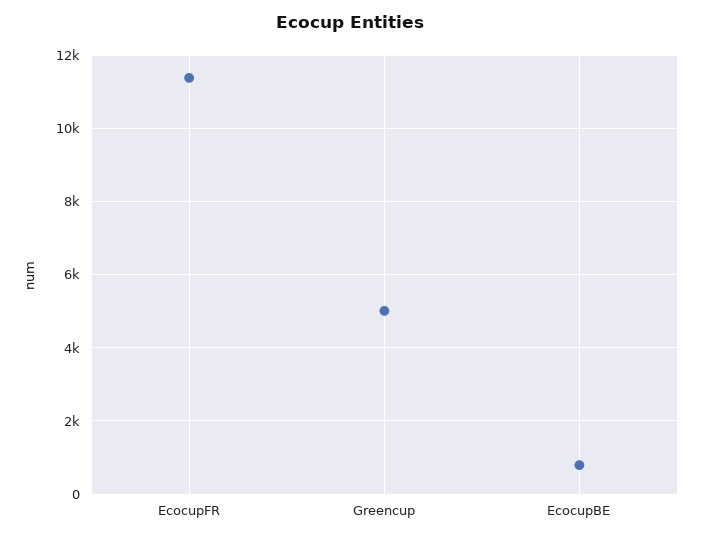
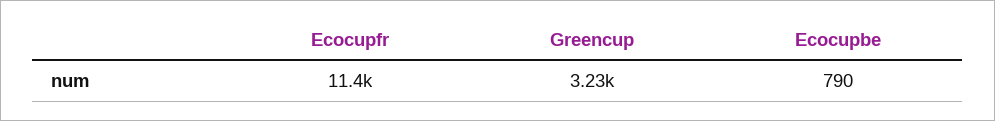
Greencup: 5000 -> 3230

